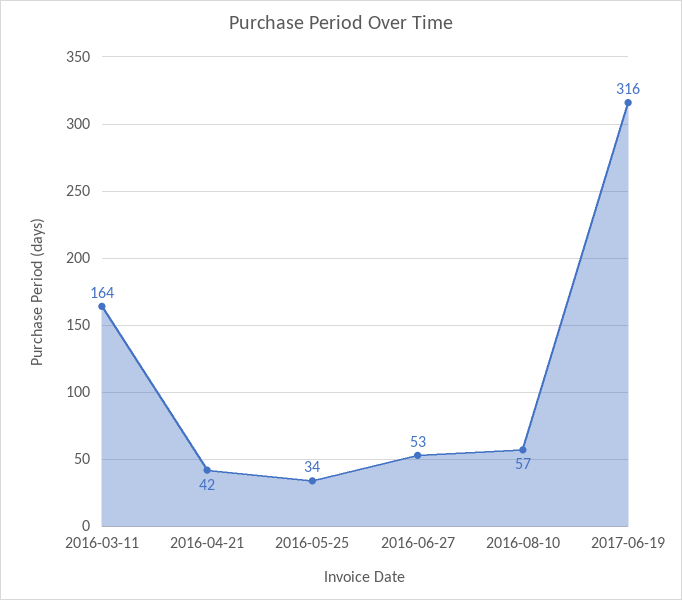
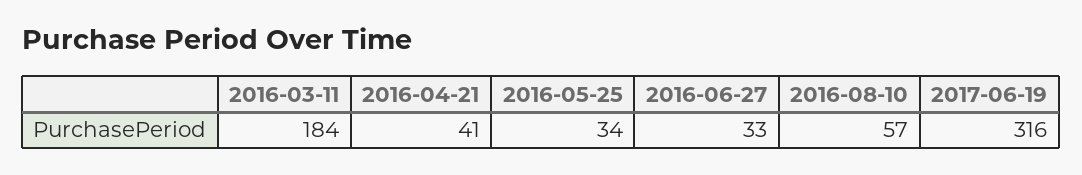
2016-03-11: 164 -> 184
2016-04-21: 42 -> 41
2016-06-27: 53 -> 33

